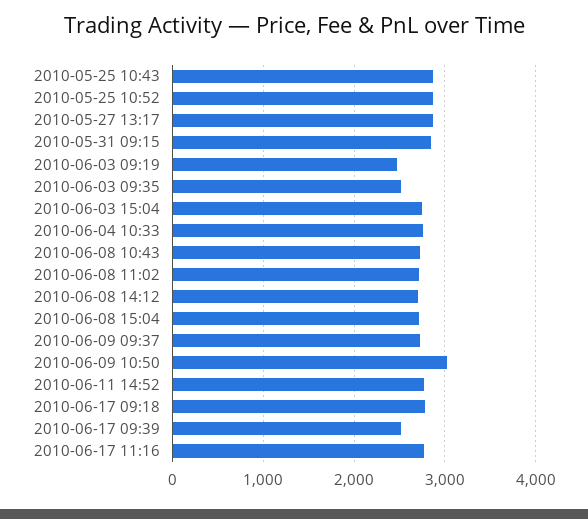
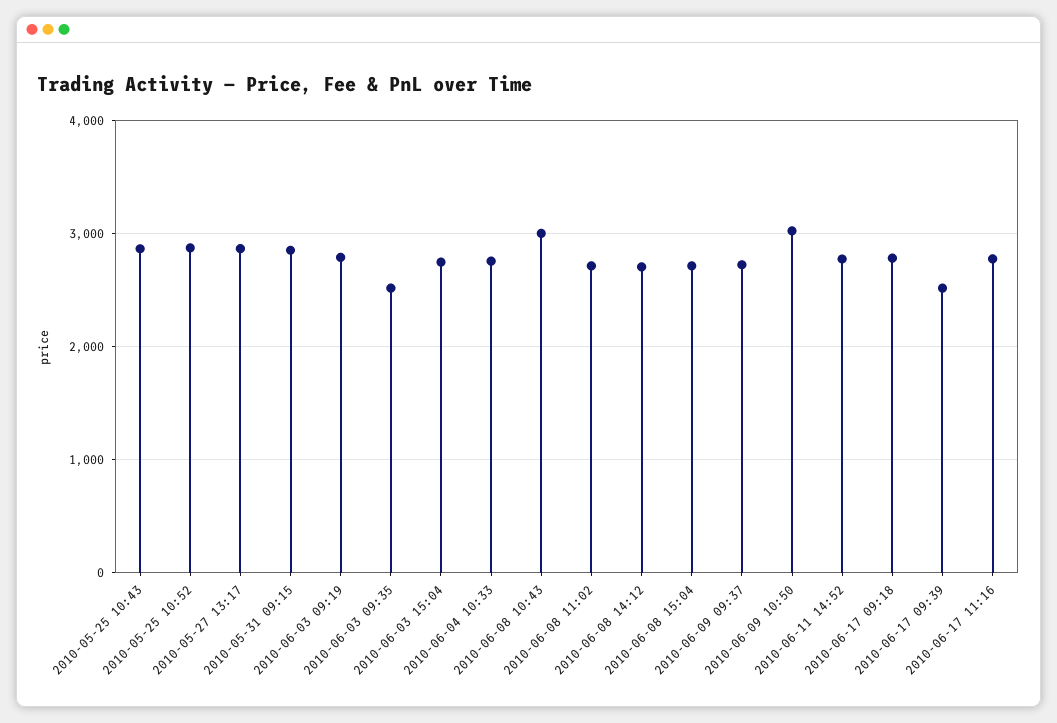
2010-06-03 09:19: 2500 -> 2800
2010-06-08 10:43: 2700 -> 3000

